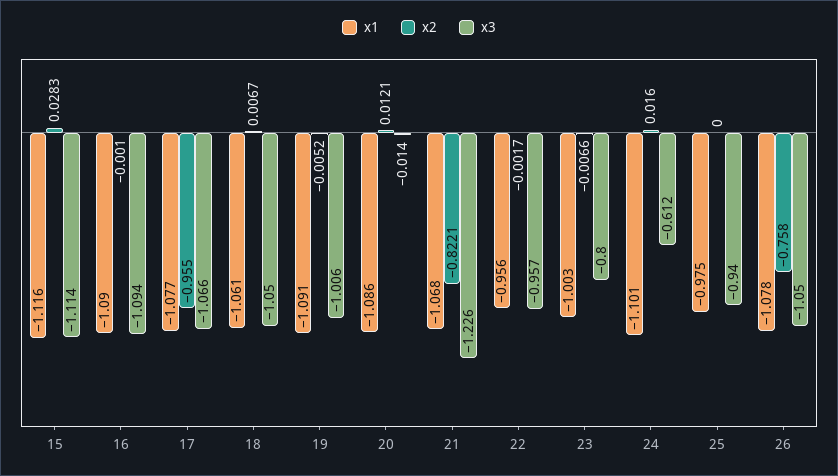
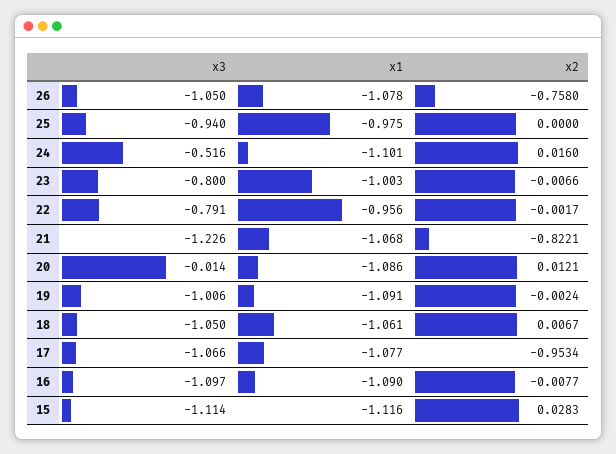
x2, 16: -0.001 -> -0.0077
x3, 16: -1.094 -> -1.097
x2, 17: -0.955 -> -0.9534
x2, 19: -0.0052 -> -0.0024
x3, 22: -0.957 -> -0.791
x3, 24: -0.612 -> -0.516

